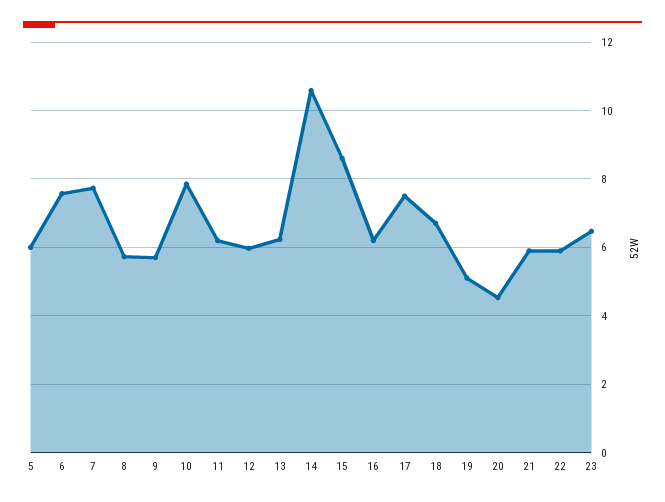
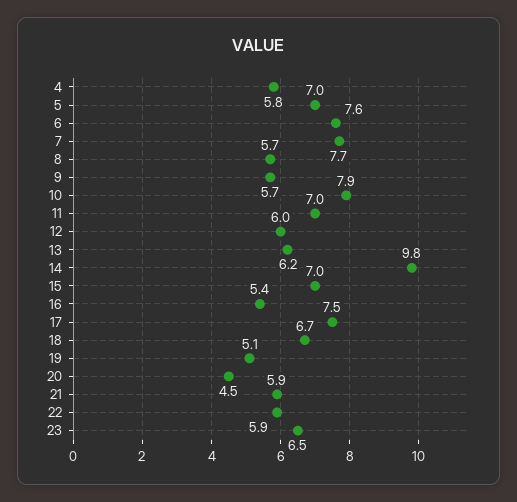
5: 6 -> 7
11: 6.2 -> 7
14: 10.6 -> 9.8
15: 8.6 -> 7
16: 6.2 -> 5.4
4: none -> 5.8

